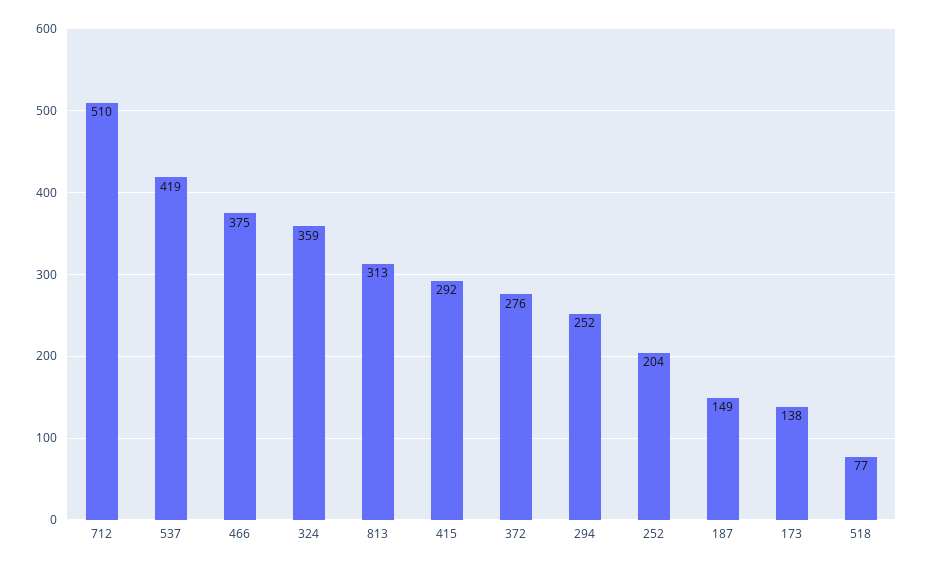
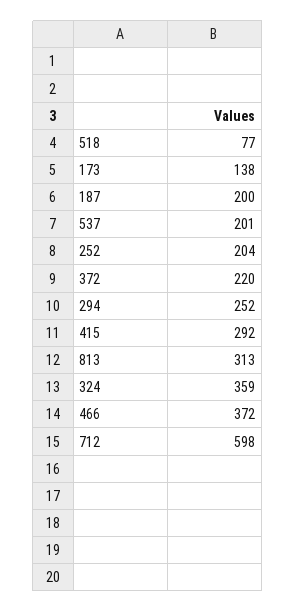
712: 510 -> 598
537: 419 -> 201
466: 375 -> 372
372: 276 -> 220
187: 149 -> 200

